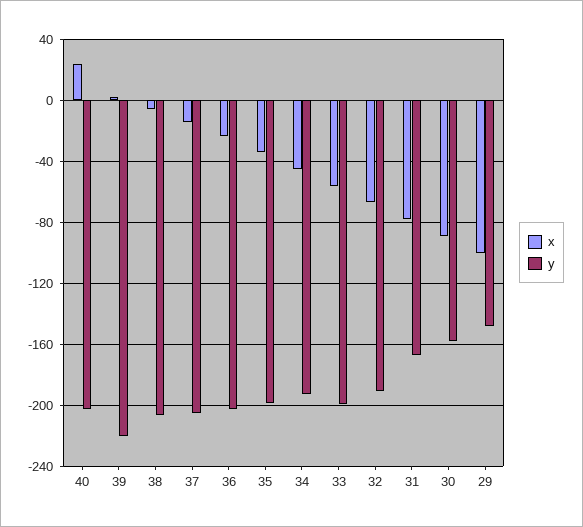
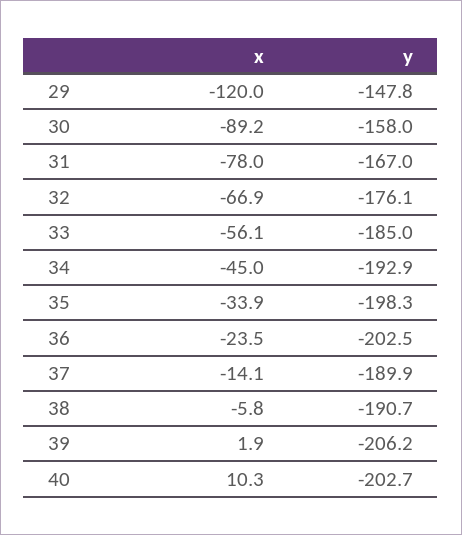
x, 40: 25 -> 10.3
y, 39: -220 -> -206.2
y, 38: -205 -> -190.7
y, 37: -205 -> -189.9
y, 33: -200 -> -185
y, 32: -190 -> -176.1
x, 29: -100 -> -120

